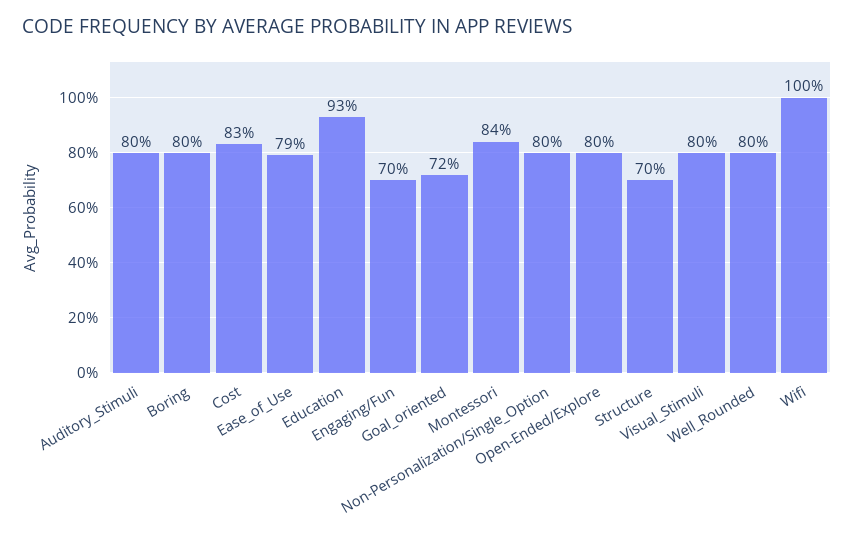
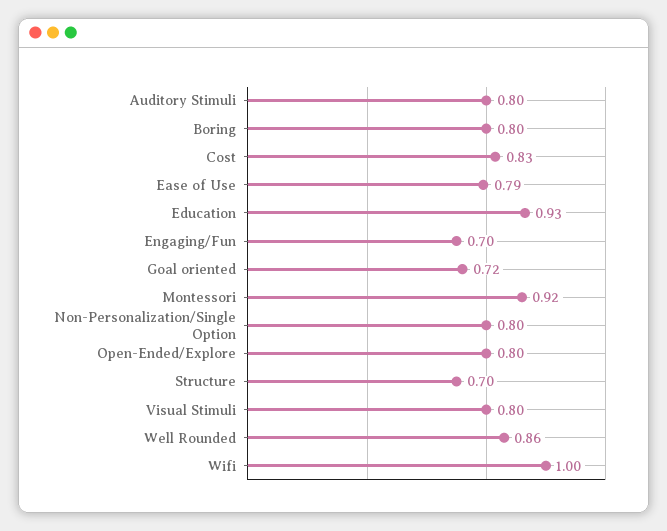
Montessori: 0.84 -> 0.92
Well_Rounded: 0.8 -> 0.86

